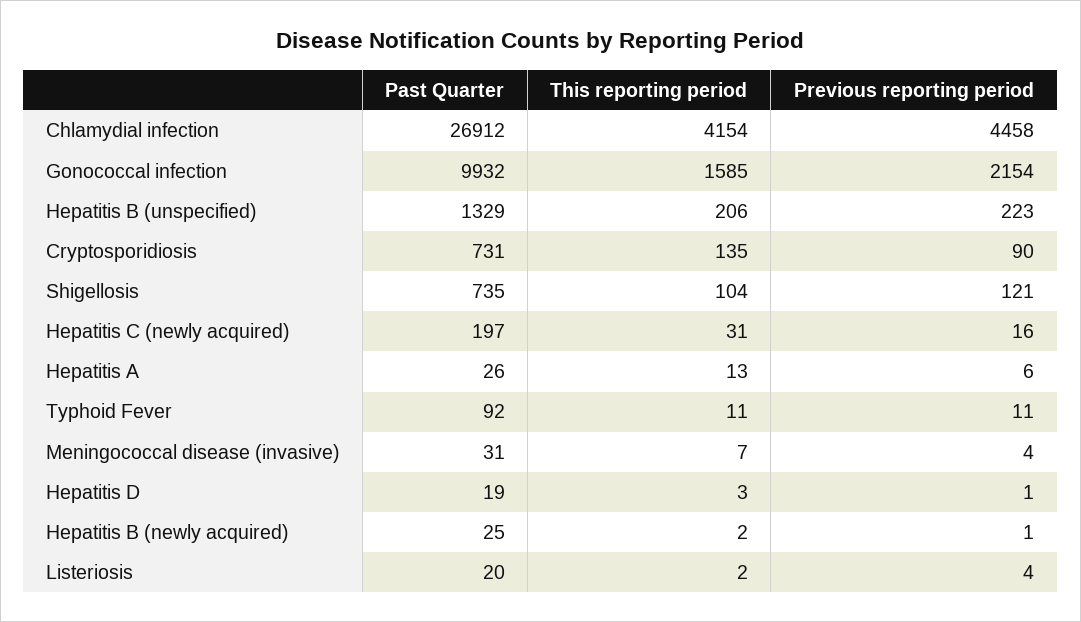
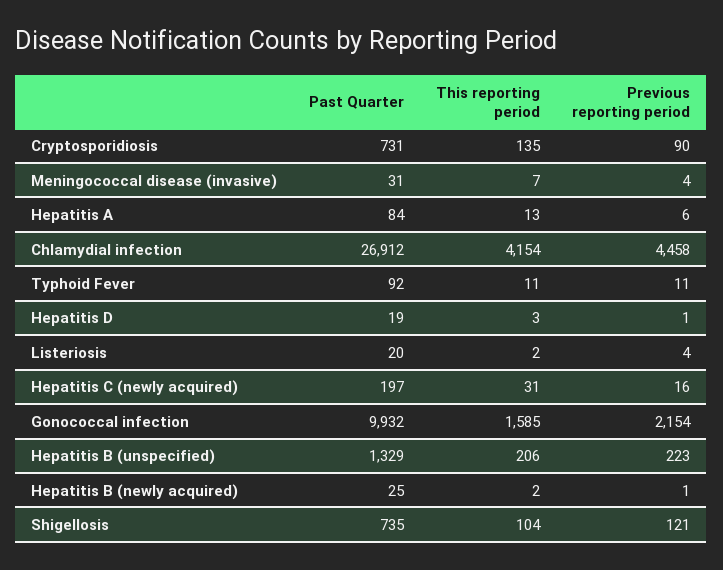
Past Quarter, Hepatitis A: 26 -> 84

